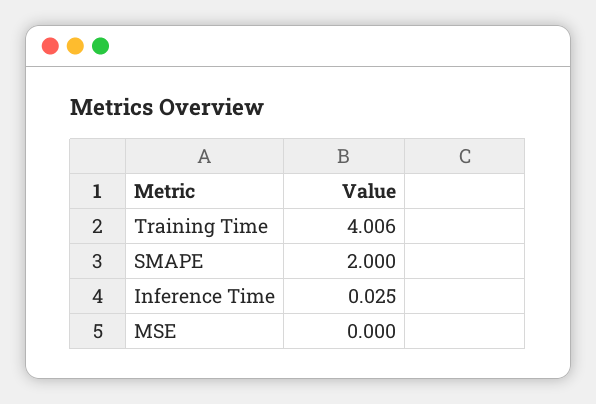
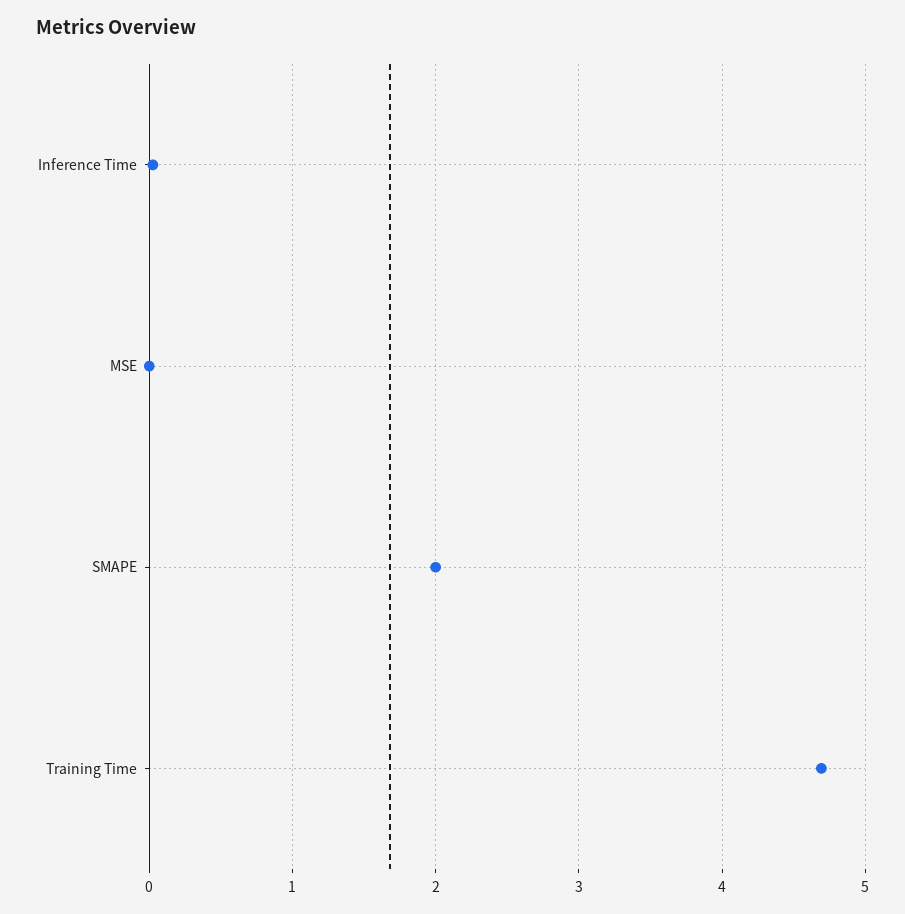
Training Time: 4.006 -> 4.7

